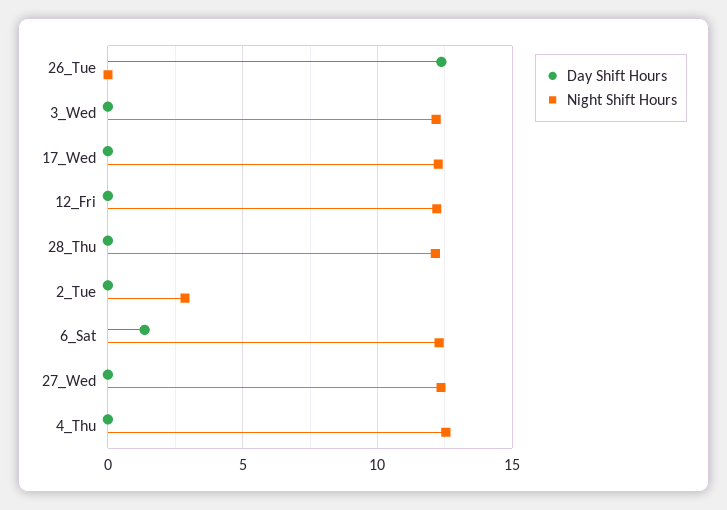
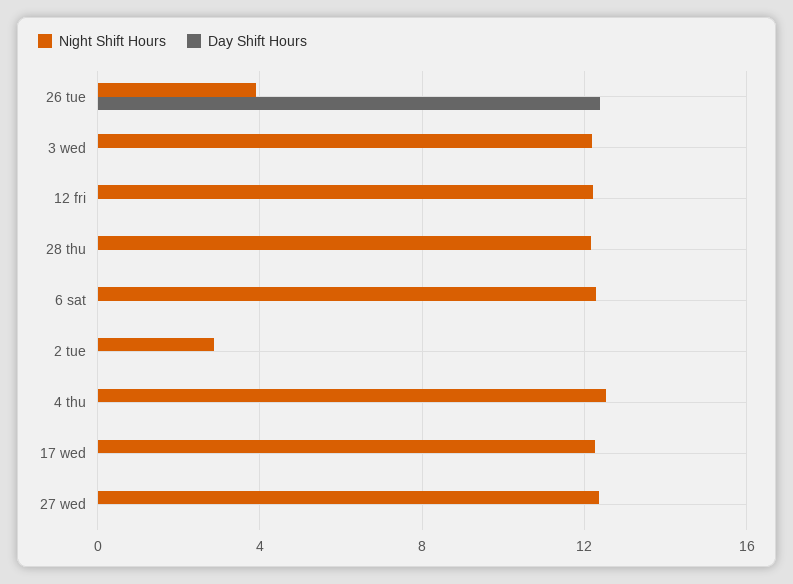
Night Shift Hours, 26_Tue: 0 -> 4
Day Shift Hours, 6_Sat: 1.5 -> 0

